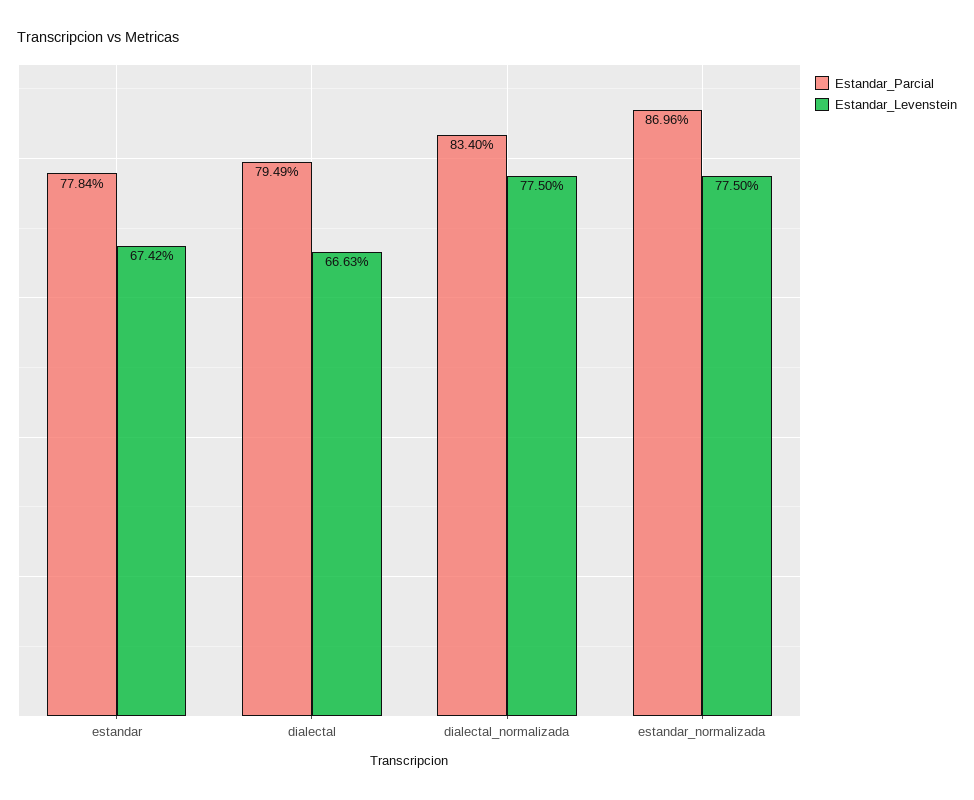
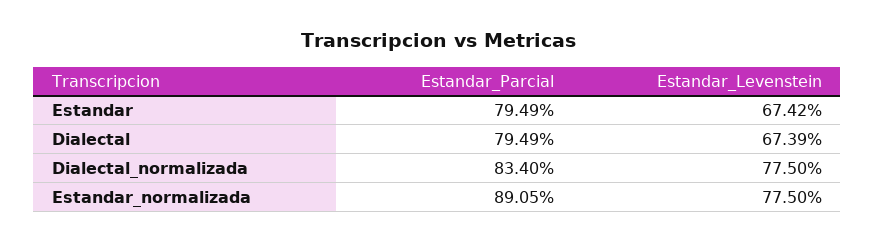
Estandar_Parcial, estandar: 77.84 -> 79.49
Estandar_Levenstein, dialectal: 66.63 -> 67.39
Estandar_Parcial, estandar_normalizada: 86.96 -> 89.05

